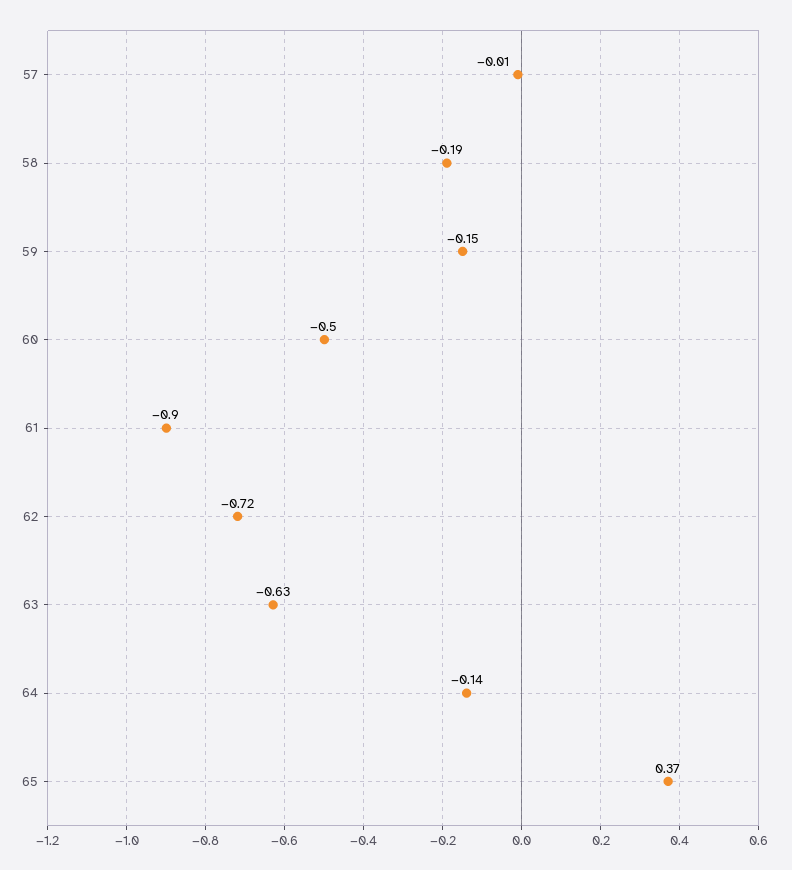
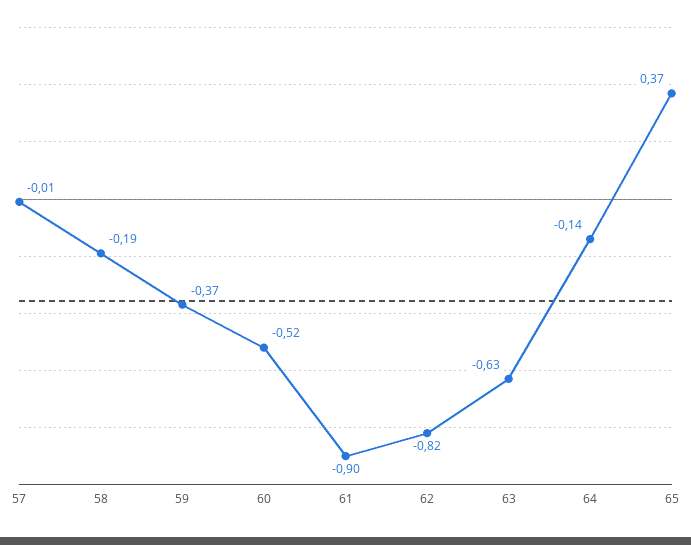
59: -0.15 -> -0.37
60: -0.5 -> -0.52
62: -0.72 -> -0.82

